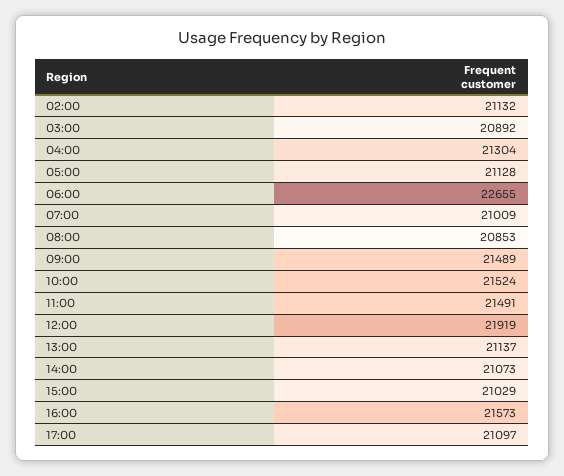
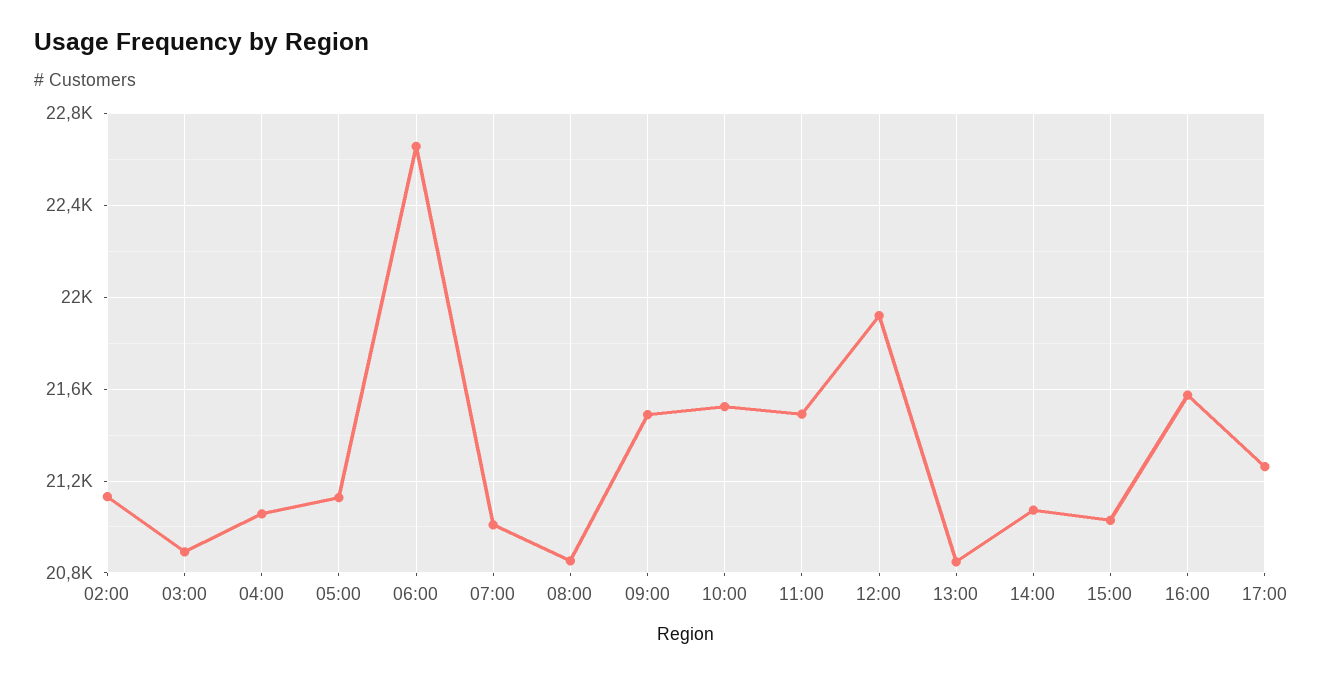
04:00: 21304 -> 21050
13:00: 21137 -> 20850
17:00: 21097 -> 21250

